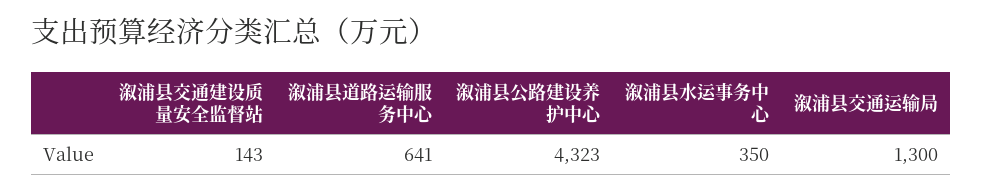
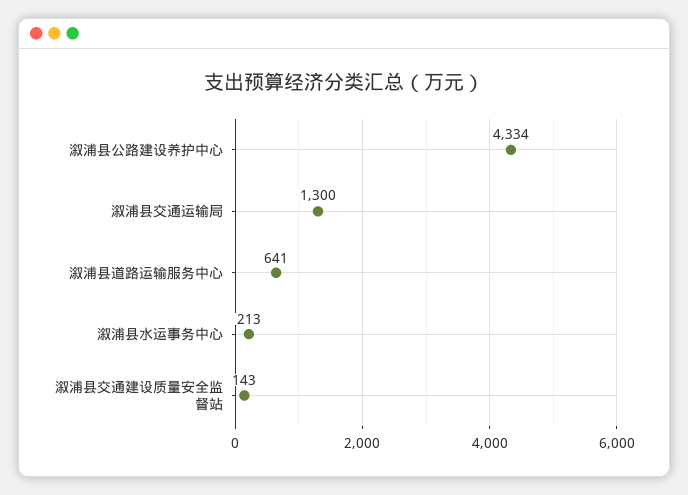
溆浦县公路建设养护中心: 4323 -> 4334
溆浦县水运事务中心: 350 -> 213

